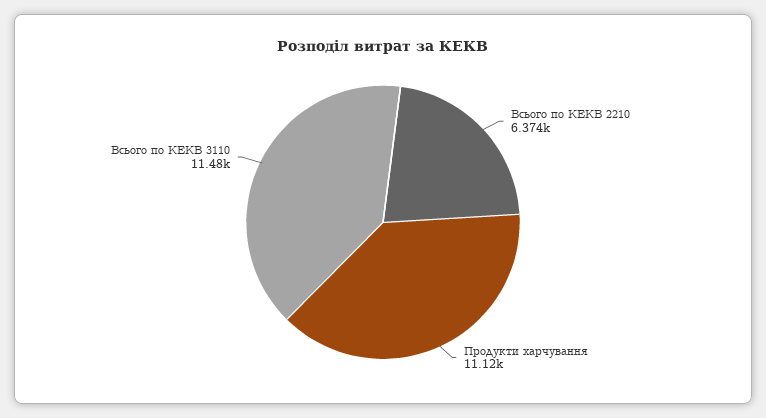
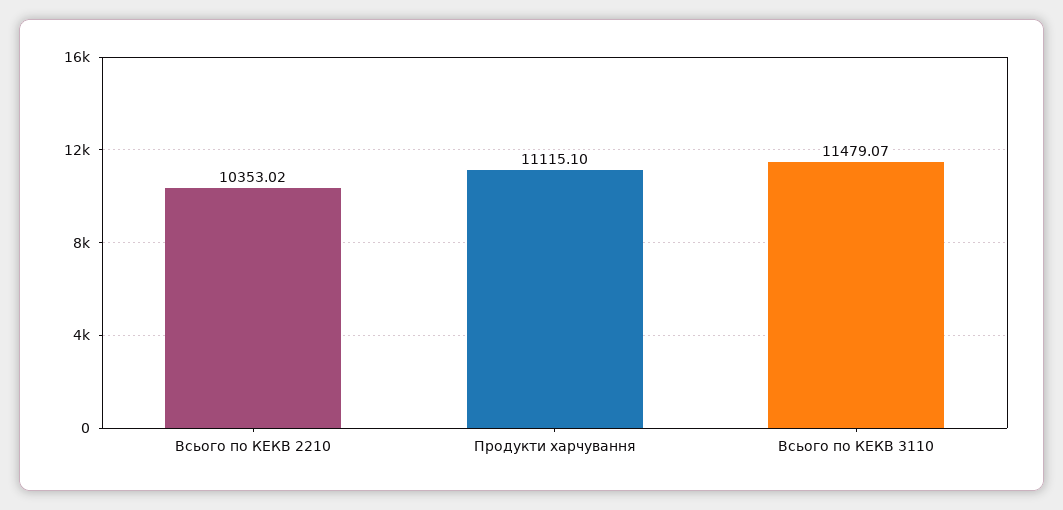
Всього по КЕКВ 2210: 6374 -> 10353.02

